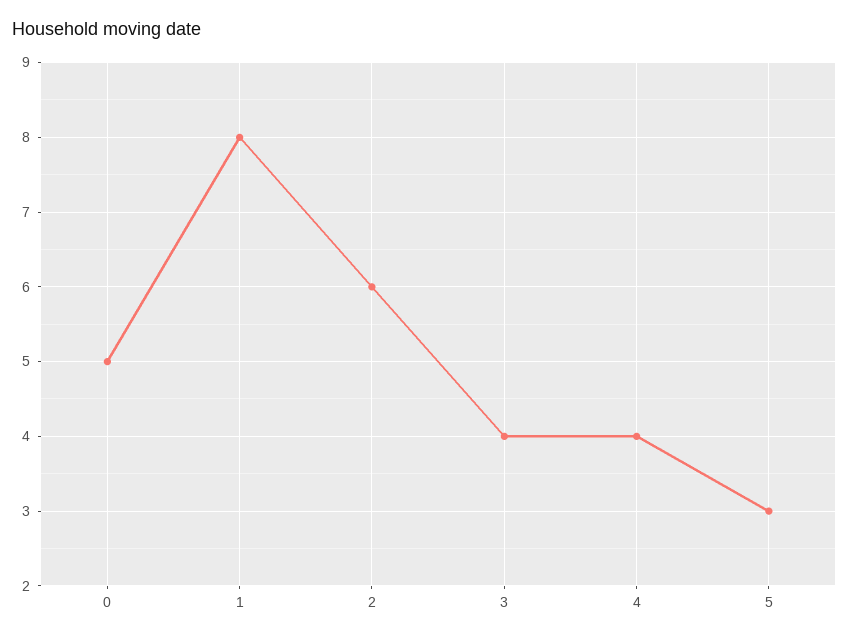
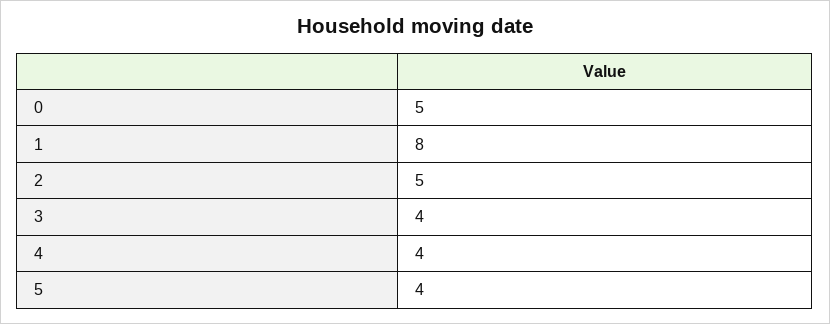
2: 6 -> 5
5: 3 -> 4

